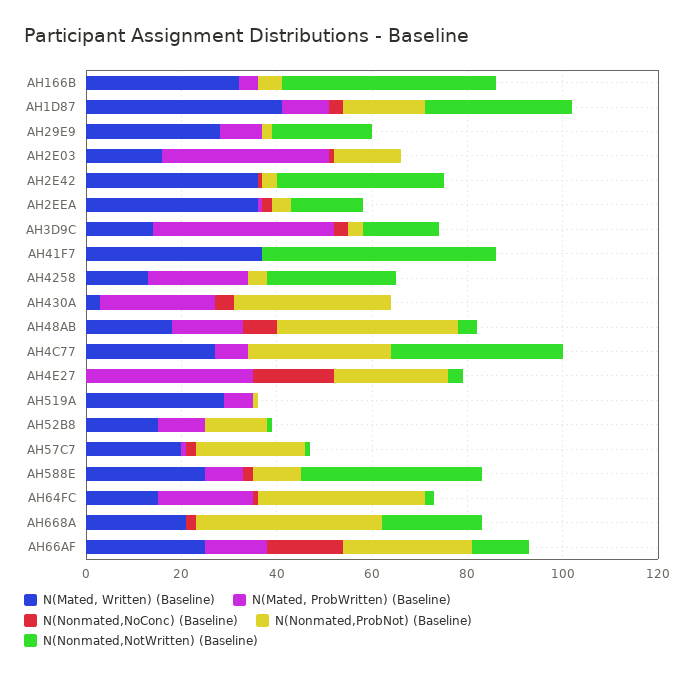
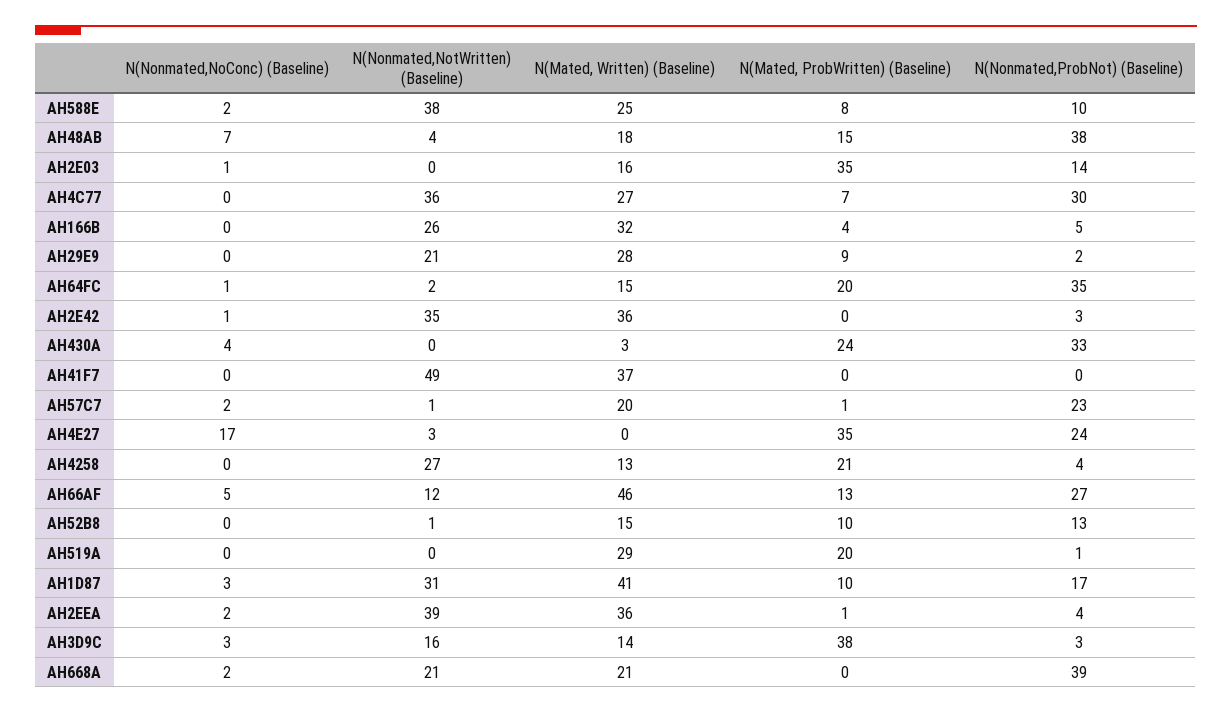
N(Nonmated,NotWritten) (Baseline), AH166B: 45 -> 26
N(Nonmated,NotWritten) (Baseline), AH2EEA: 15 -> 39
N(Mated, ProbWritten) (Baseline), AH519A: 5 -> 20
N(Mated, Written) (Baseline), AH66AF: 25 -> 46
N(Nonmated,NoConc) (Baseline), AH66AF: 15 -> 5

